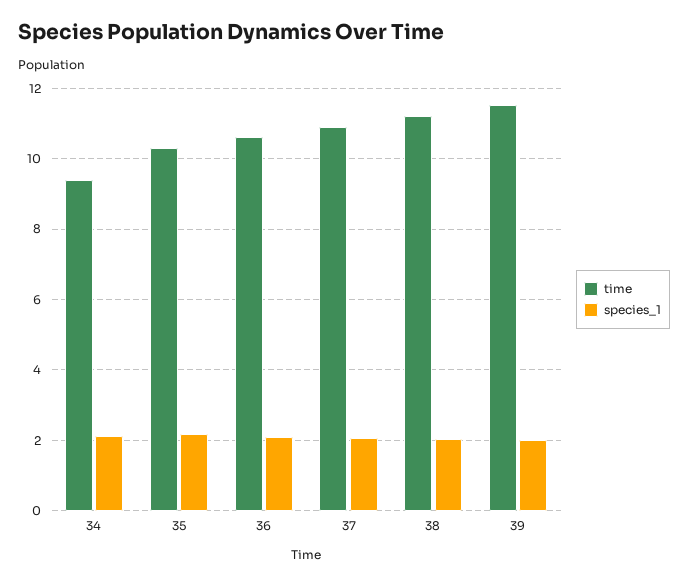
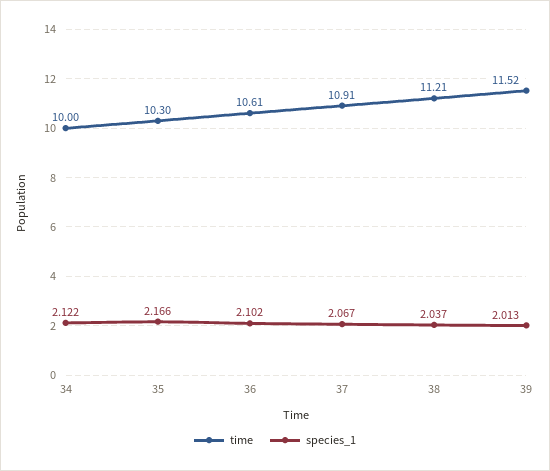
time, 34: 9.4 -> 10

